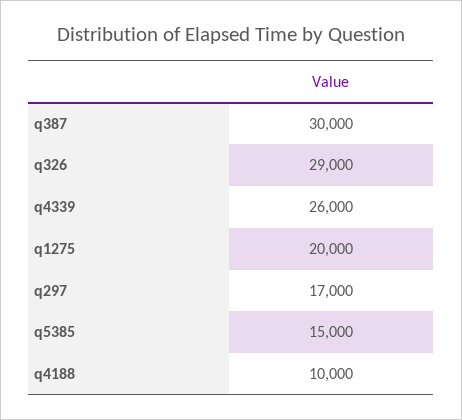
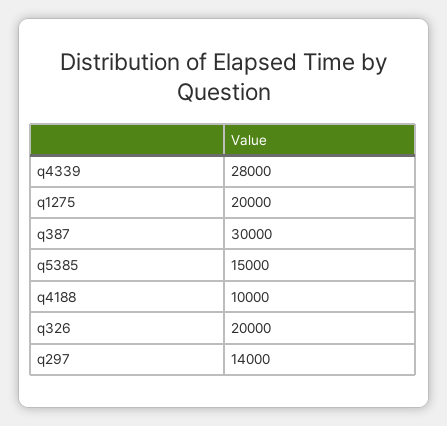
q326: 29000 -> 20000
q4339: 26000 -> 28000
q297: 17000 -> 14000

